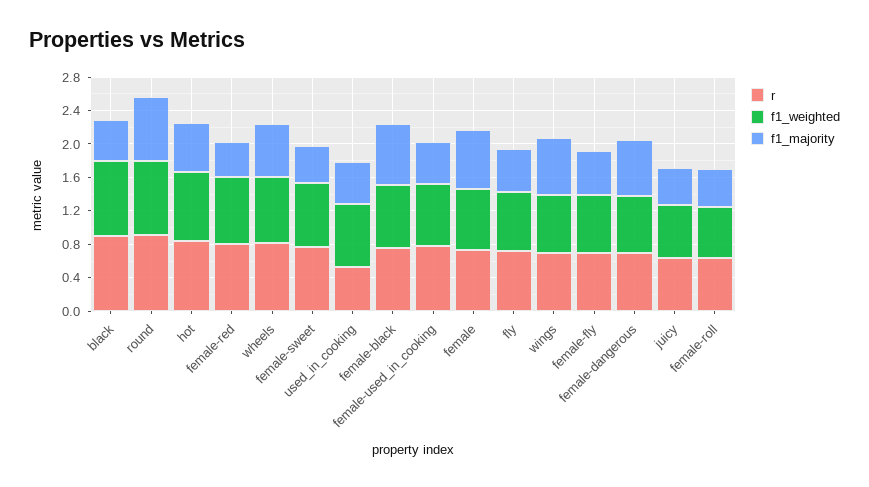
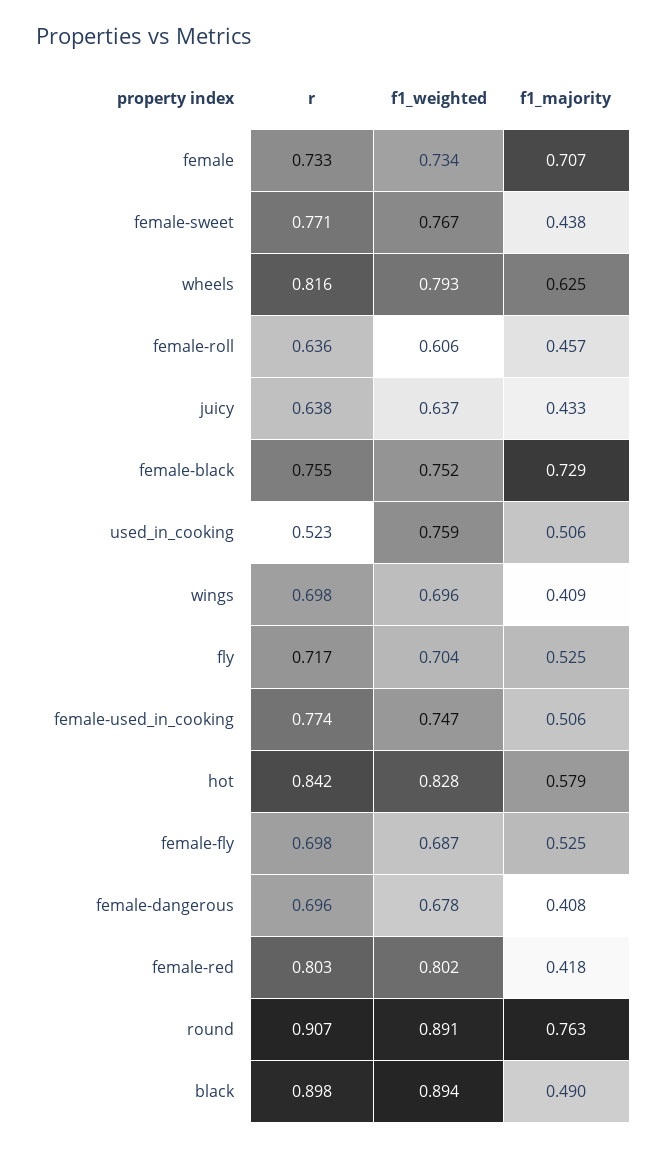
f1_majority, wings: 0.7 -> 0.409
f1_majority, female-dangerous: 0.7 -> 0.408

